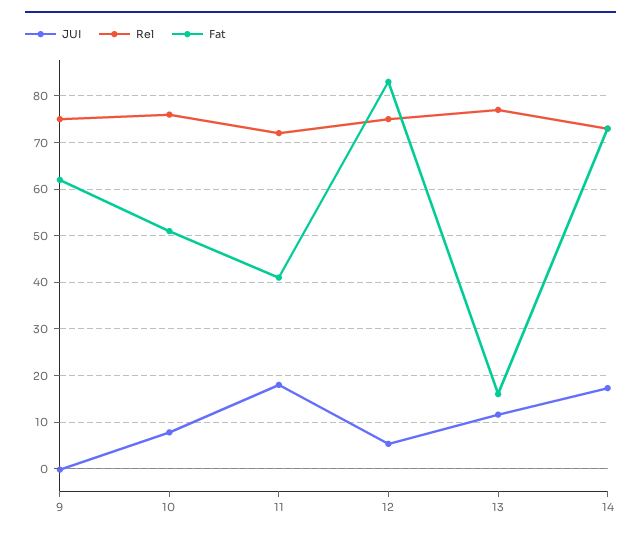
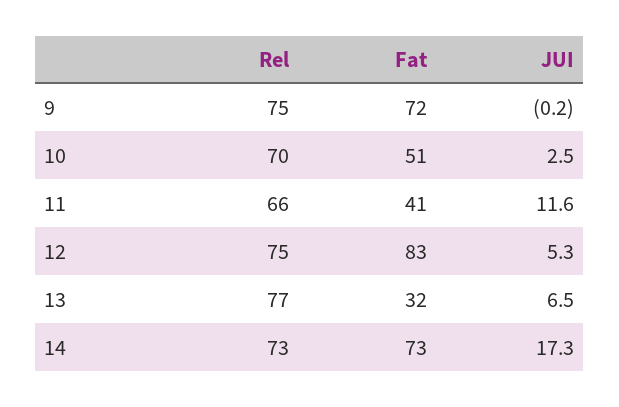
Fat, 9: 62 -> 72
JUI, 10: 8 -> 2.5
Rel, 10: 76 -> 70
JUI, 11: 18 -> 11.6
Rel, 11: 72 -> 66
JUI, 13: 12 -> 6.5
Fat, 13: 16 -> 32

